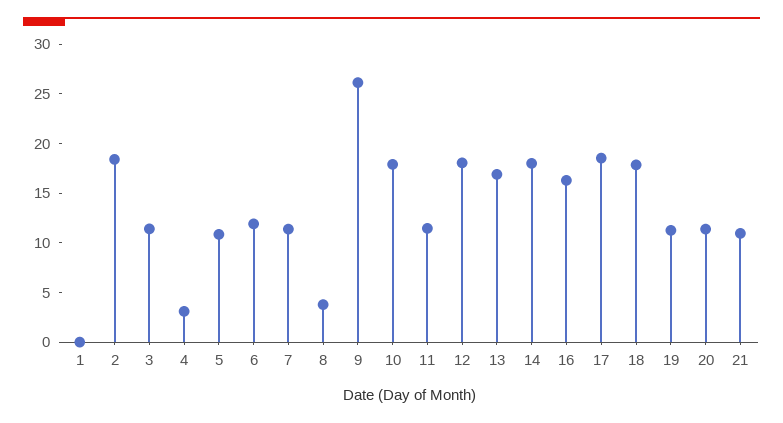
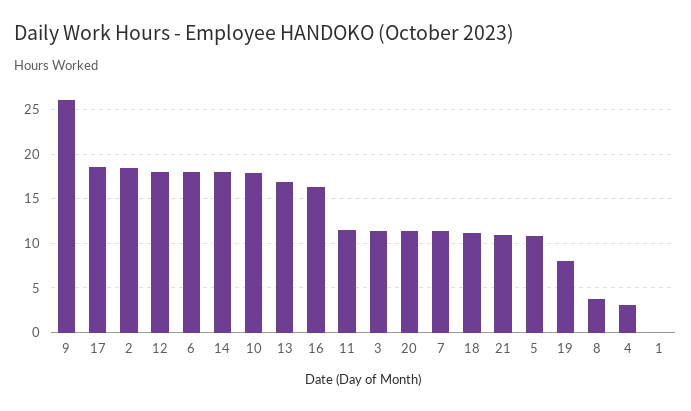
6: 12 -> 18
18: 18 -> 11
19: 11 -> 8

